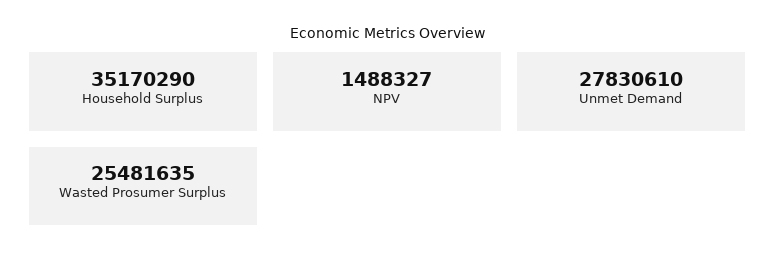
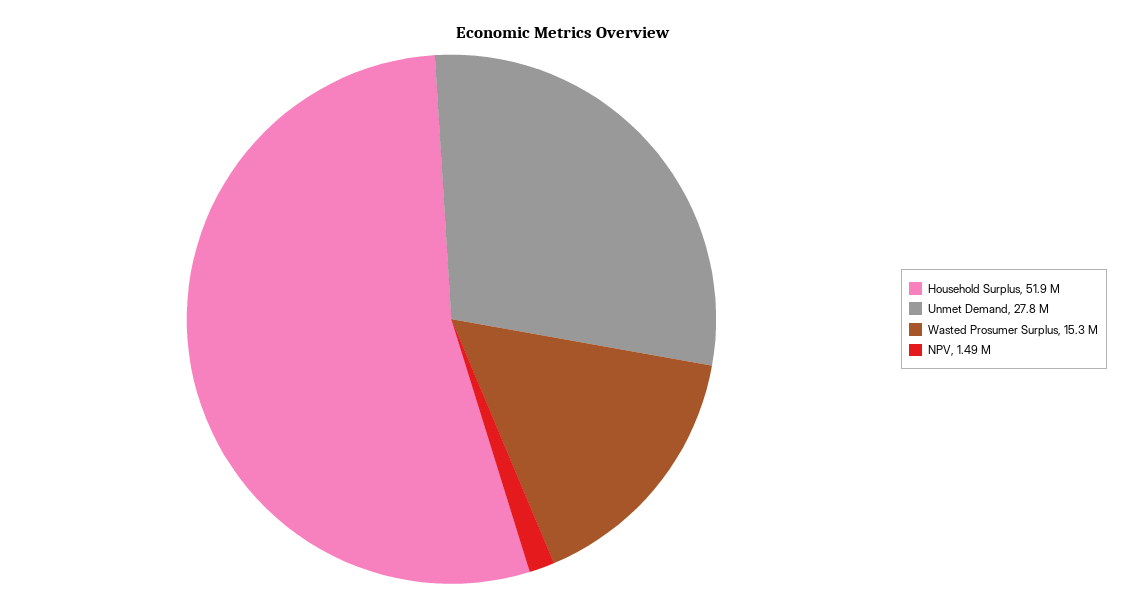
Household Surplus: 35170290 -> 51900000
Wasted Prosumer Surplus: 25481635 -> 15300000

